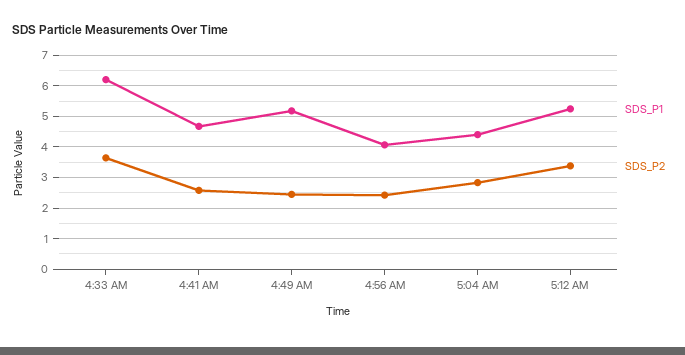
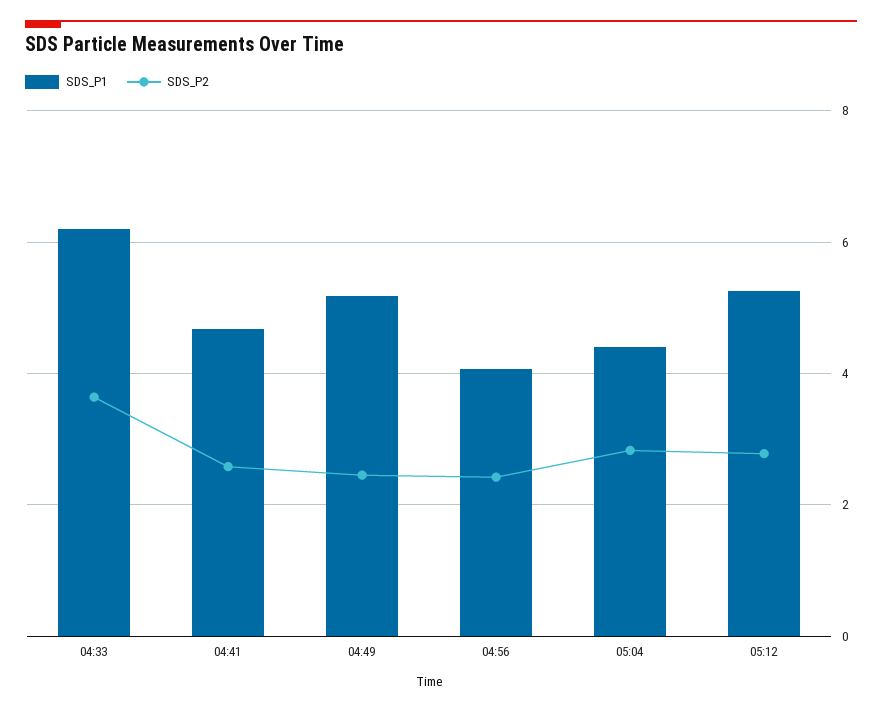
SDS_P2, 5:12 AM: 3.4 -> 2.8

